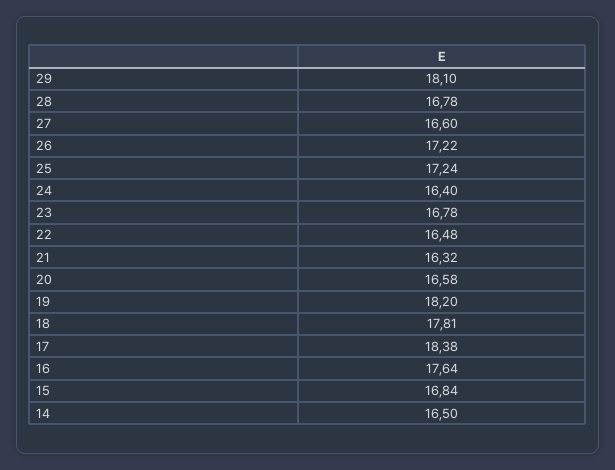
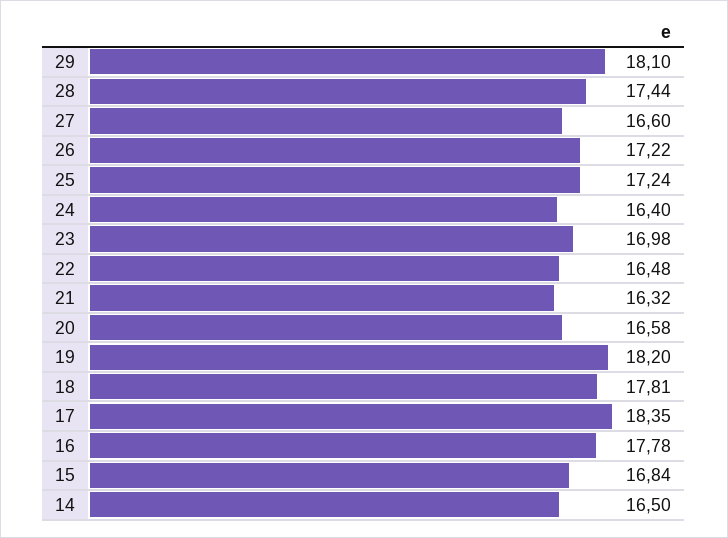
28: 16.78 -> 17.44
23: 16.78 -> 16.98
17: 18.38 -> 18.35
16: 17.64 -> 17.78

